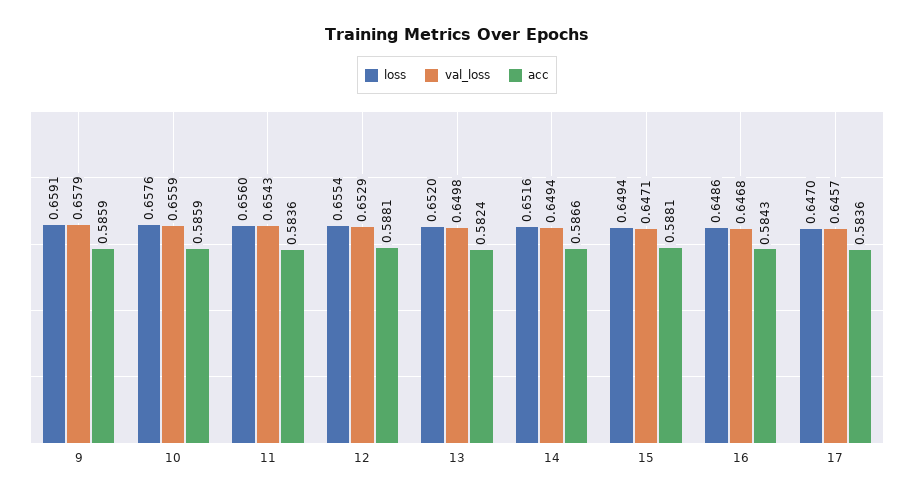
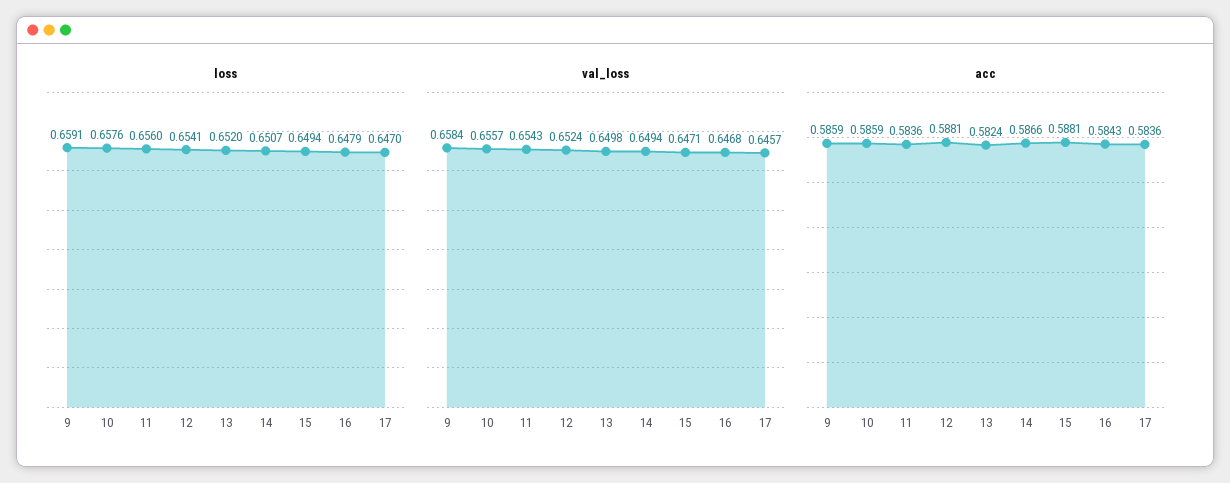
val_loss, 9: 0.6579 -> 0.6584
val_loss, 10: 0.6559 -> 0.6557
loss, 12: 0.6554 -> 0.6541
val_loss, 12: 0.6529 -> 0.6524
loss, 14: 0.6516 -> 0.6507
loss, 16: 0.6486 -> 0.6479

